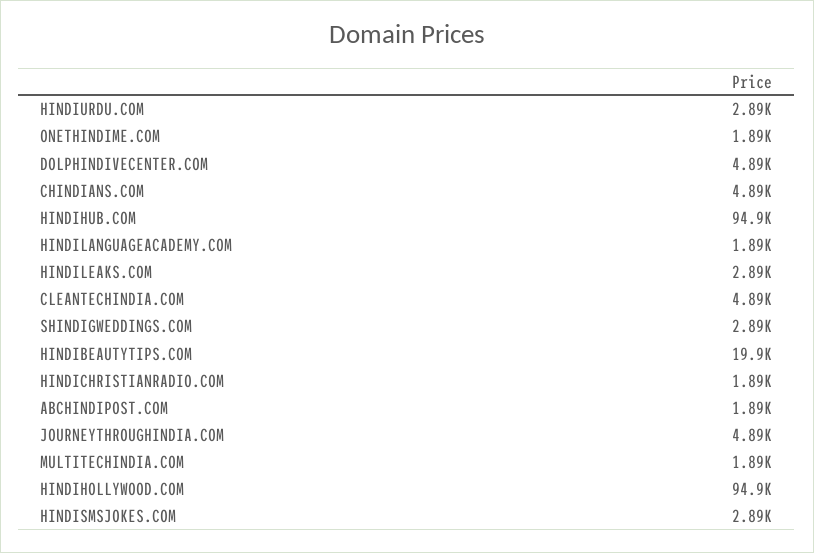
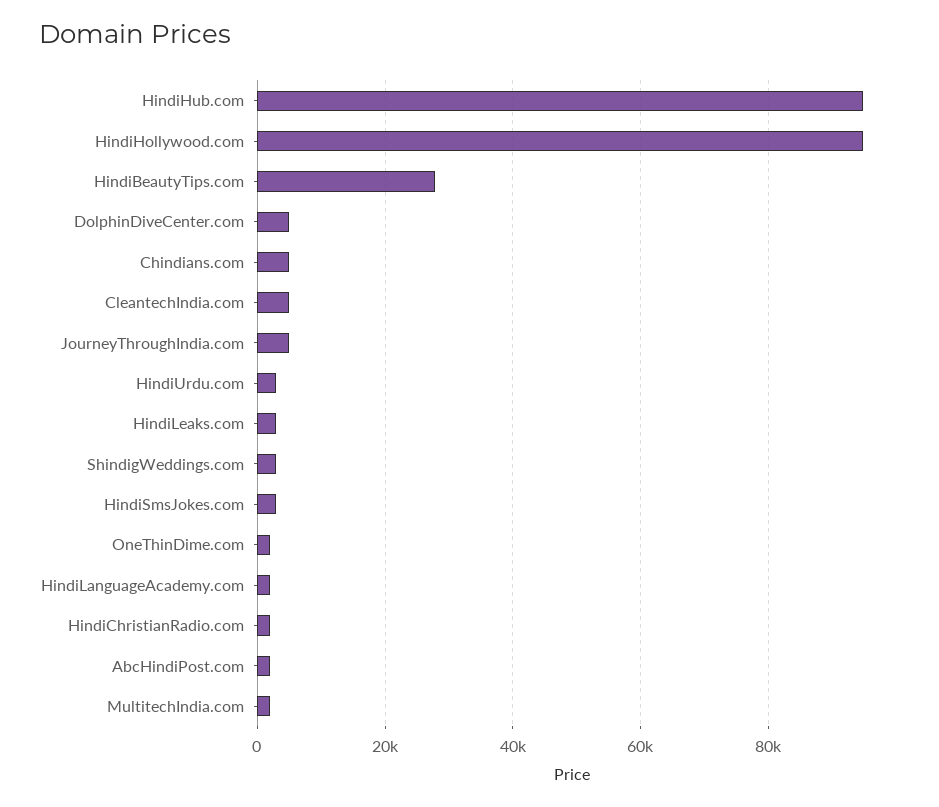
HINDIBEAUTYTIPS.COM: 19900 -> 28000

